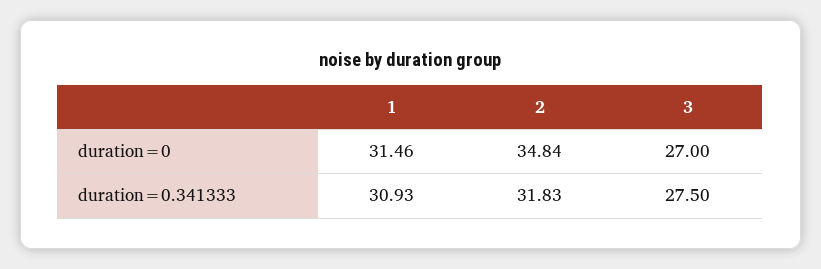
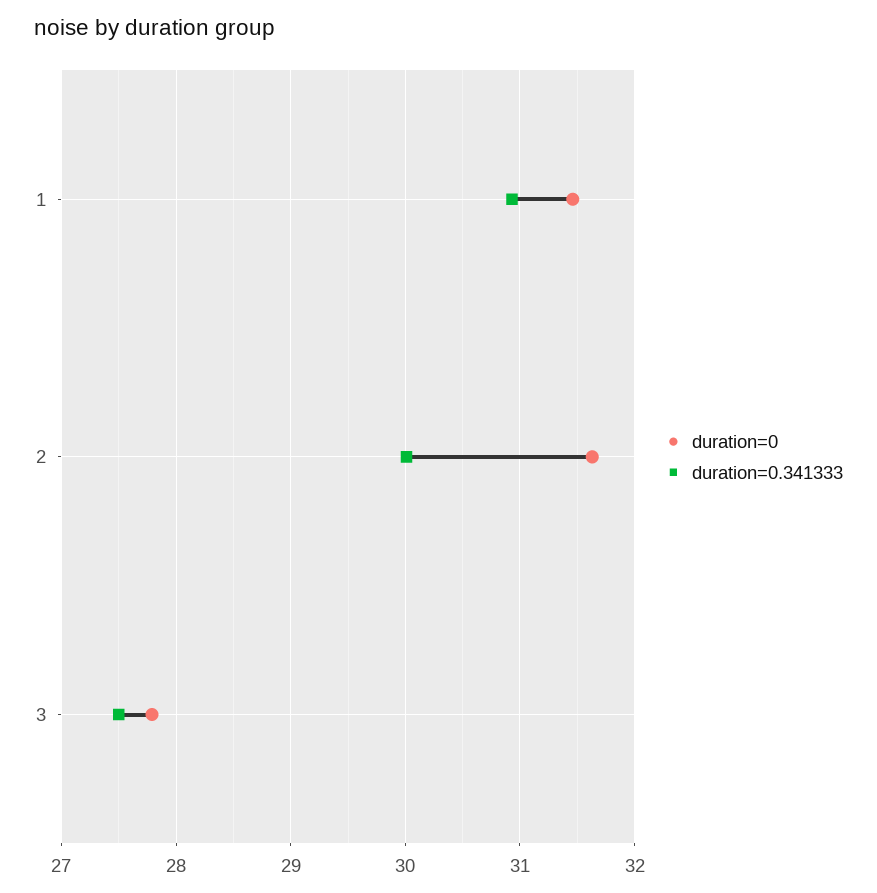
duration=0, 2: 34.84 -> 31.6
duration=0, 3: 27 -> 27.8
duration=0.341333, 2: 31.83 -> 30

